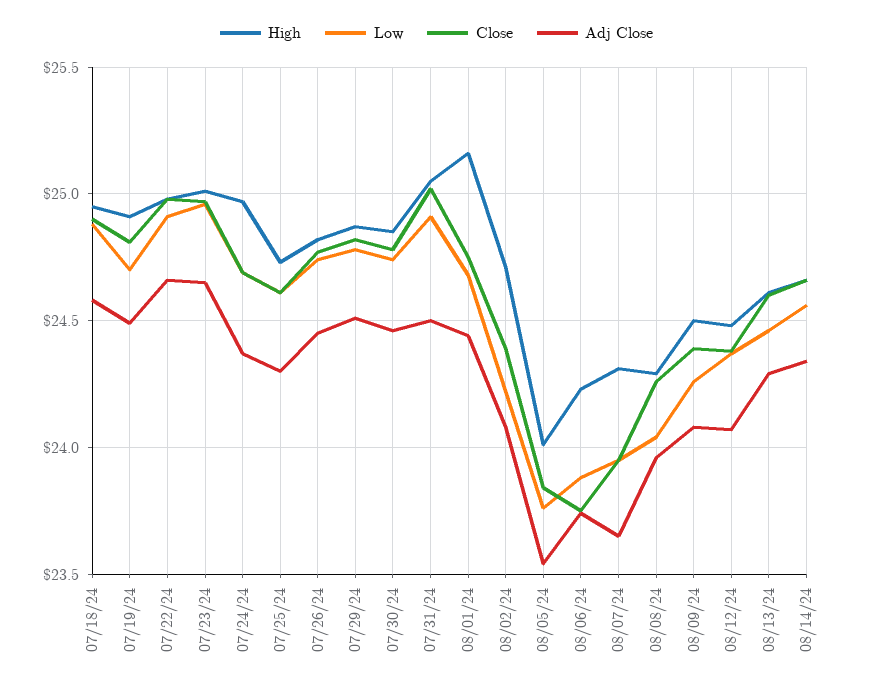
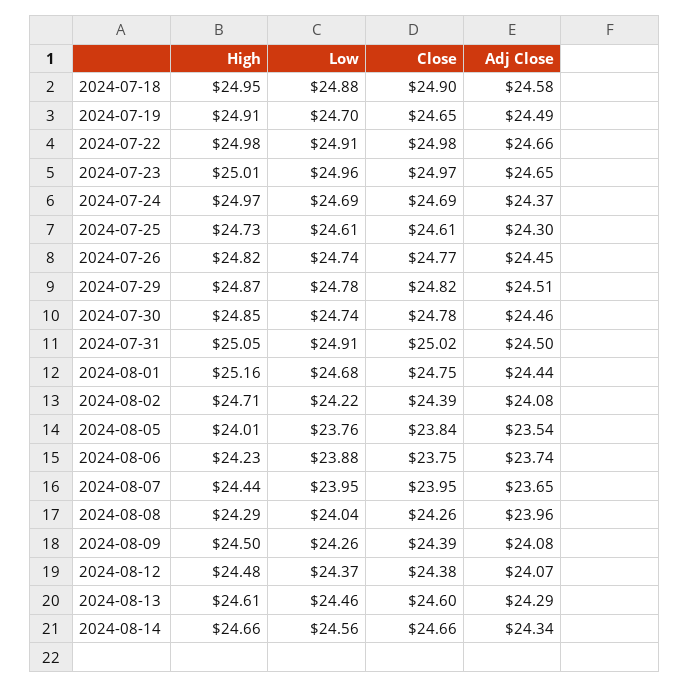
Close, 07/19/24: 24.8 -> 24.65
High, 08/07/24: 24.3 -> 24.44

